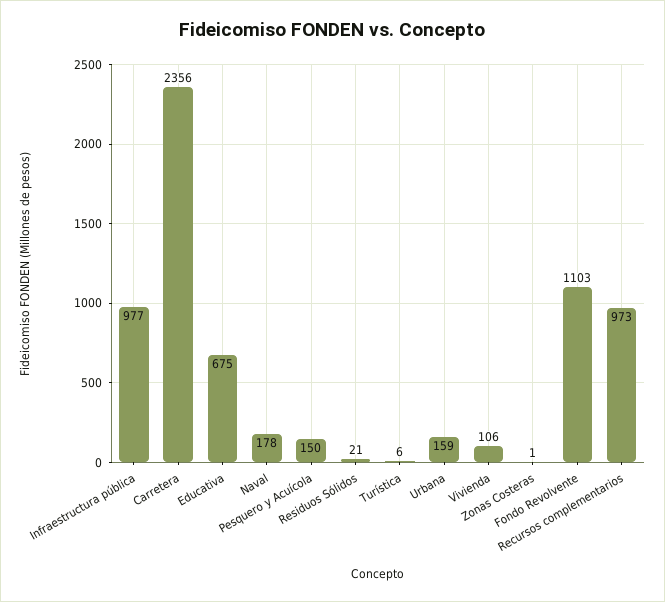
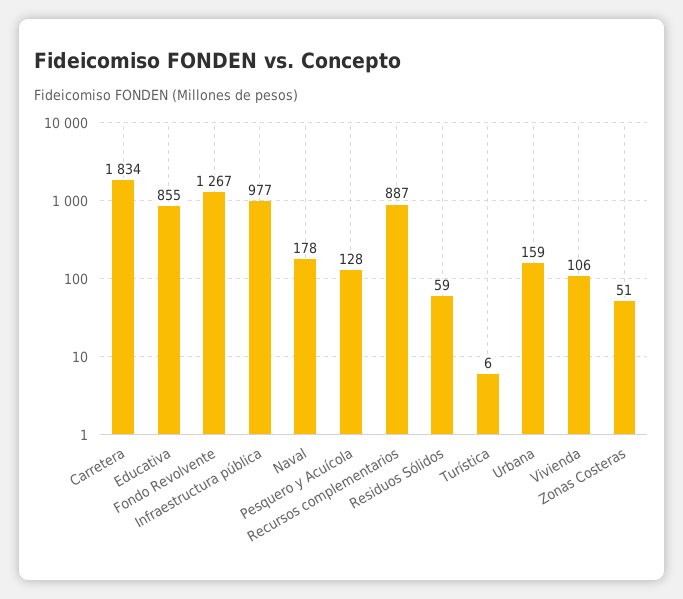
Carretera: 2356 -> 1834
Educativa: 675 -> 855
Pesquero y Acuícola: 150 -> 128
Residuos Sólidos: 21 -> 59
Zonas Costeras: 1 -> 51
Fondo Revolvente: 1103 -> 1267
Recursos complementarios: 973 -> 887

